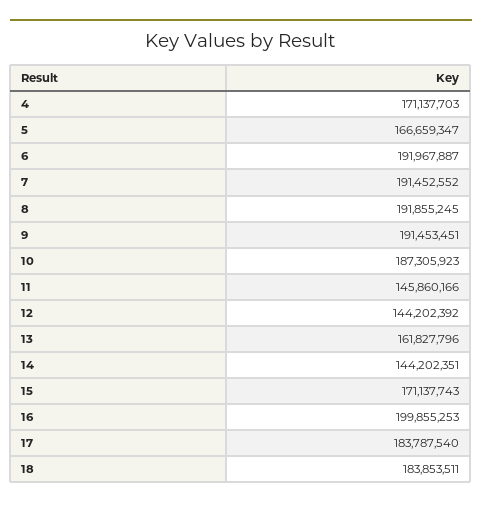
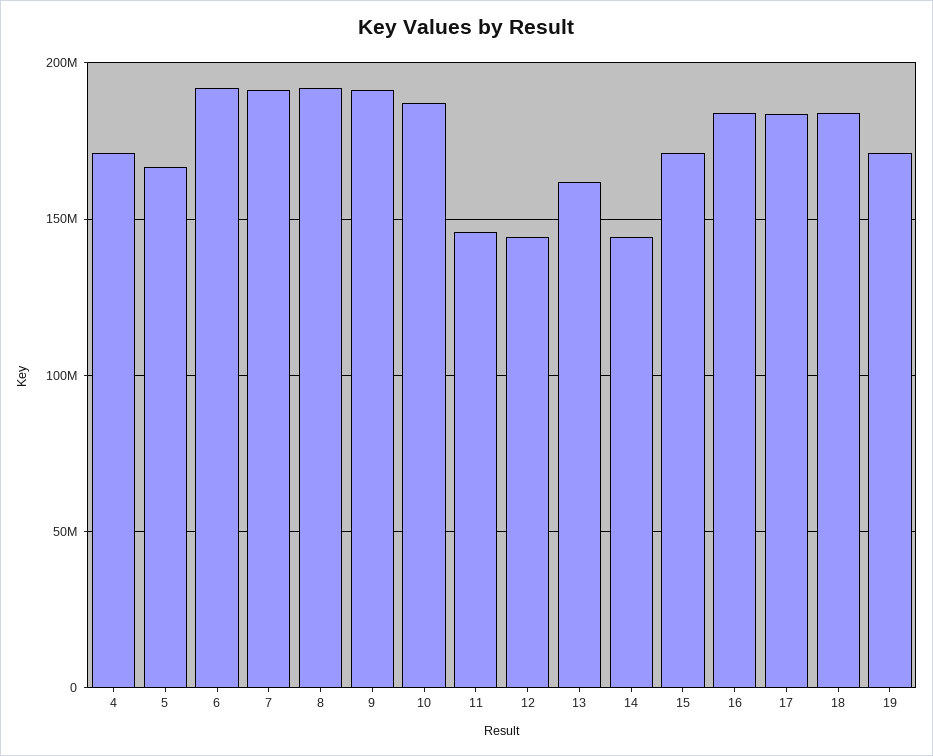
16: 199855253 -> 185000000
19: none -> 170000000

